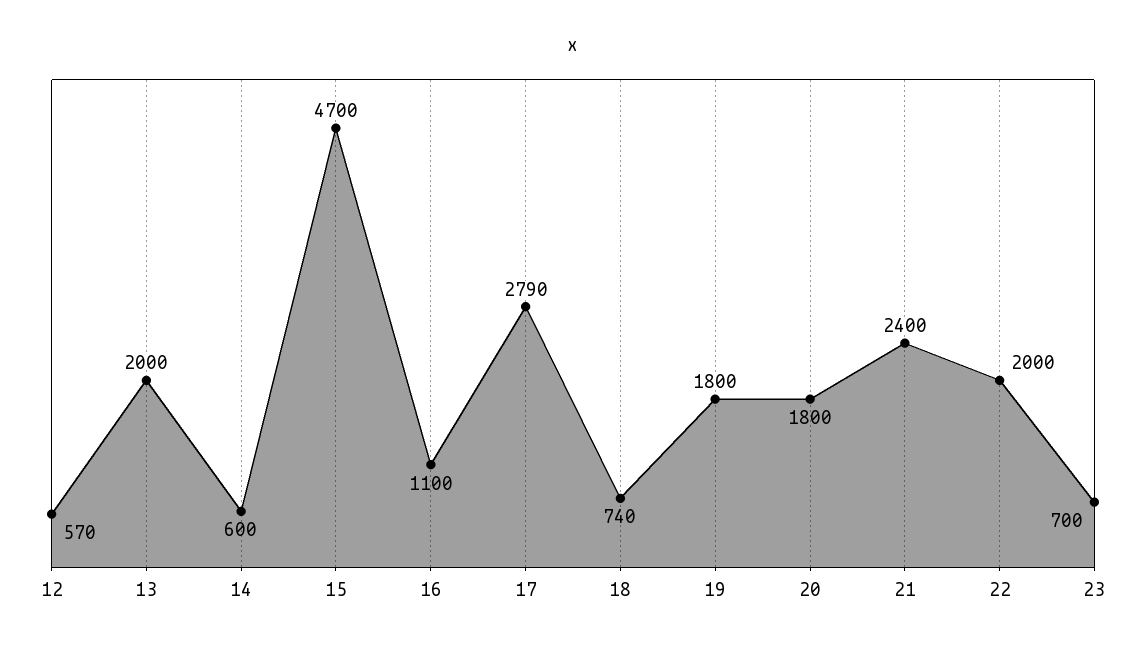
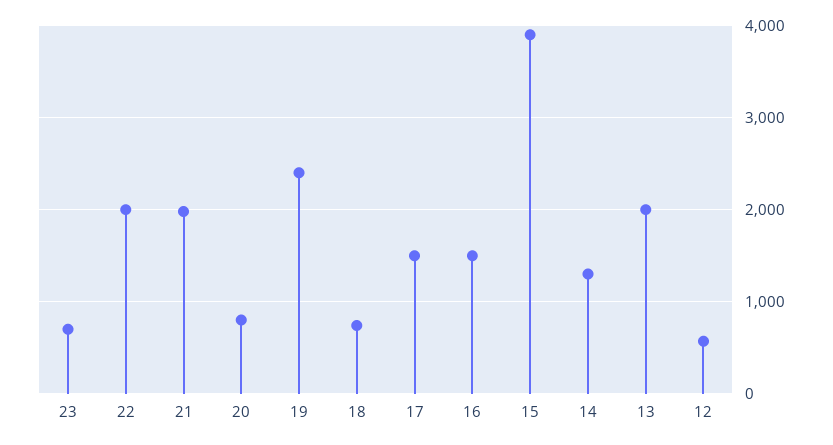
14: 600 -> 1300
15: 4700 -> 3900
16: 1100 -> 1500
17: 2790 -> 1500
19: 1800 -> 2400
20: 1800 -> 800
21: 2400 -> 2000

